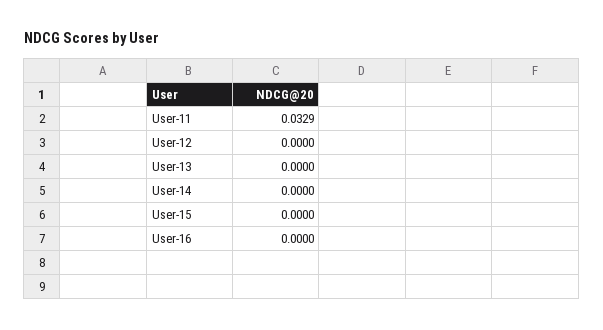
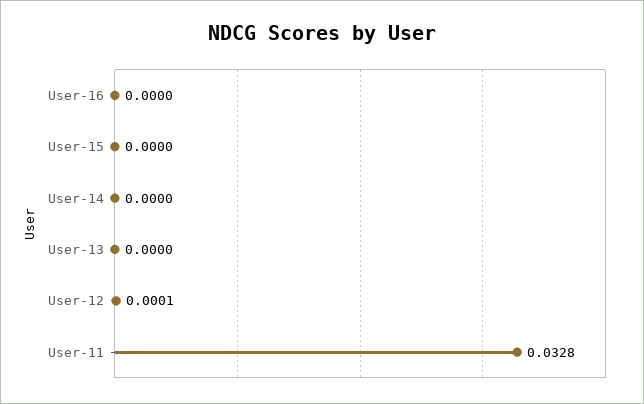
User-11: 0.0329 -> 0.0328
User-12: 0 -> 0.0001

